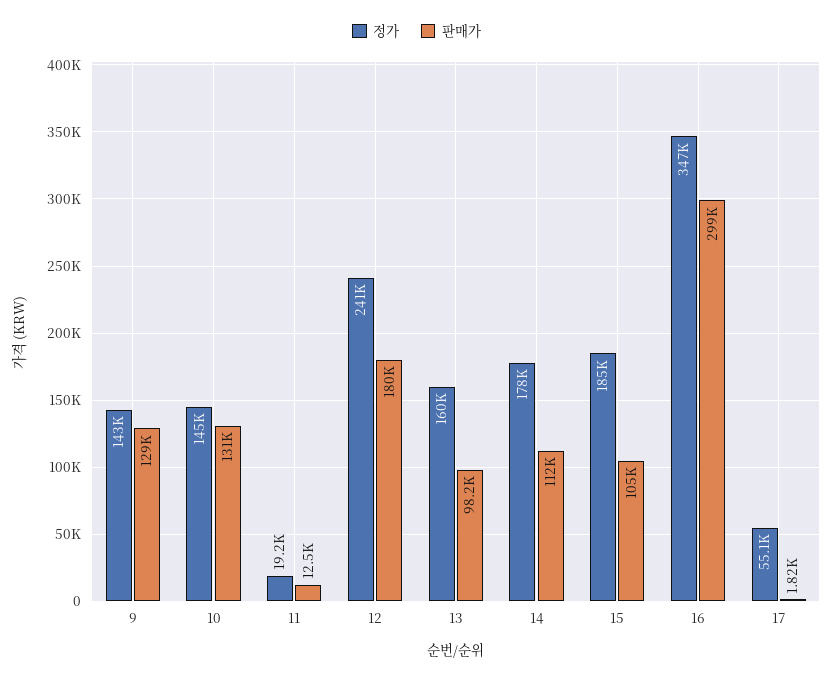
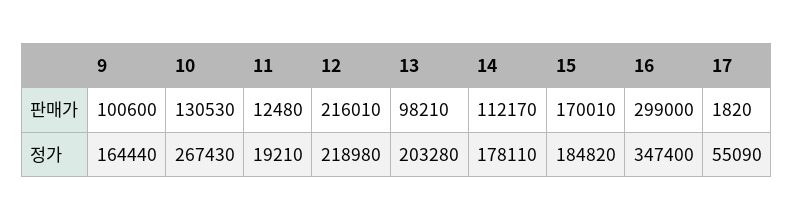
정가, 9: 143000 -> 164440
판매가, 9: 129000 -> 100600
정가, 10: 145000 -> 267430
정가, 12: 241000 -> 218980
판매가, 12: 180000 -> 216010
정가, 13: 160000 -> 203280
판매가, 15: 105000 -> 170010

